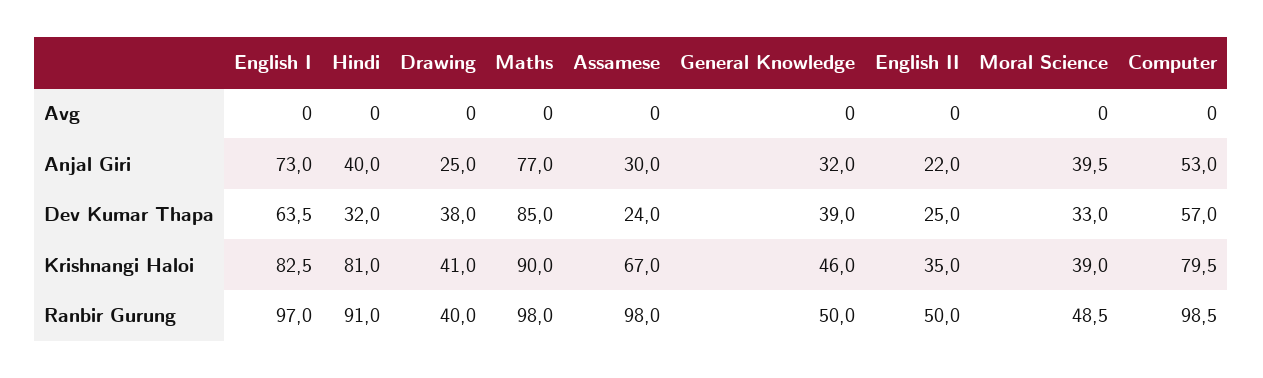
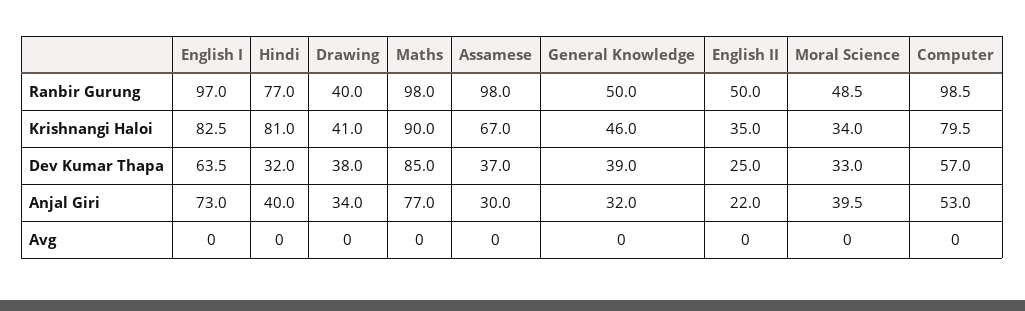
Drawing, Anjal Giri: 25 -> 34
Assamese, Dev Kumar Thapa: 24 -> 37
Moral Science, Krishnangi Haloi: 39 -> 34
Hindi, Ranbir Gurung: 91 -> 77

